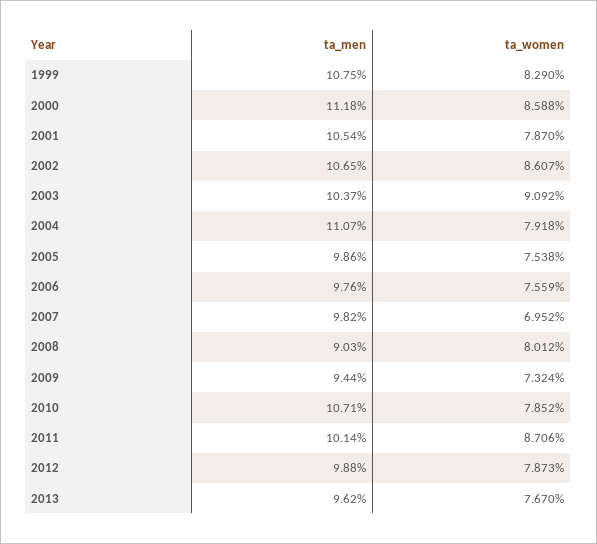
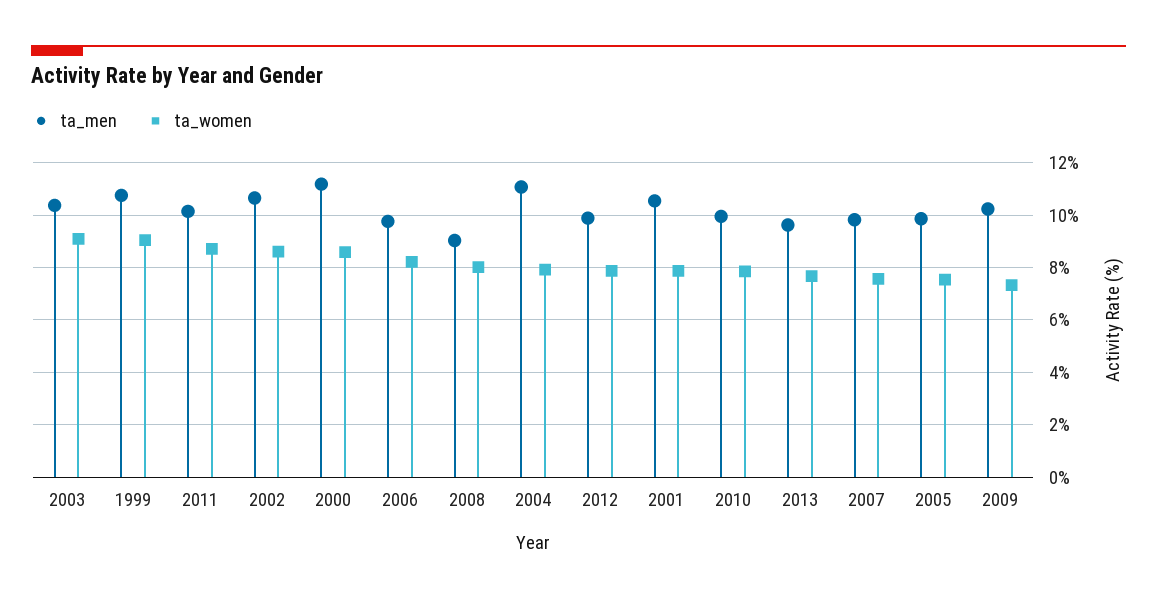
ta_women, 1999: 8.29 -> 9
ta_women, 2006: 7.559 -> 8.25
ta_women, 2007: 6.952 -> 7.5
ta_men, 2009: 9.44 -> 10.25
ta_men, 2010: 10.71 -> 10

